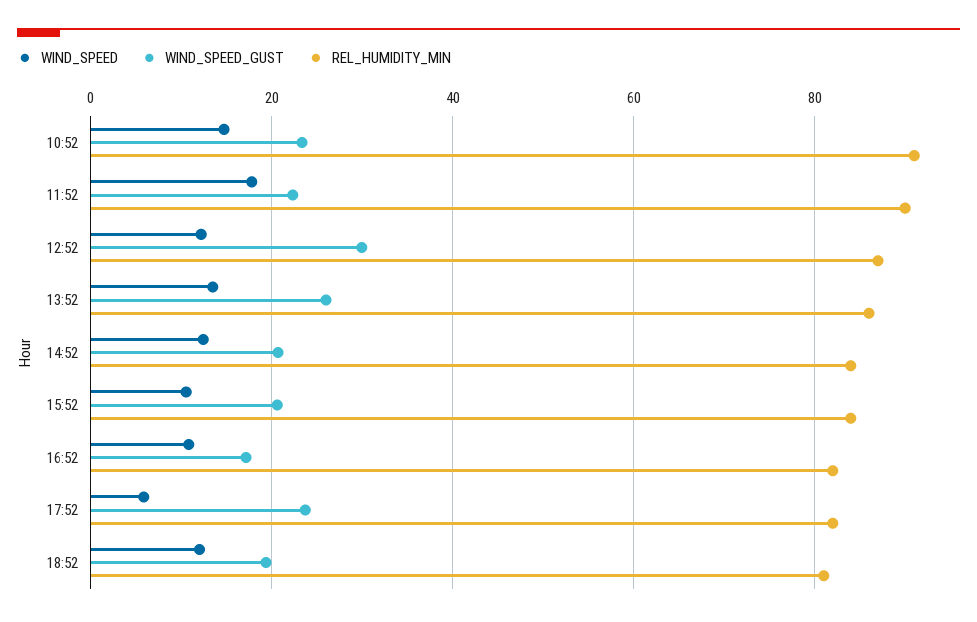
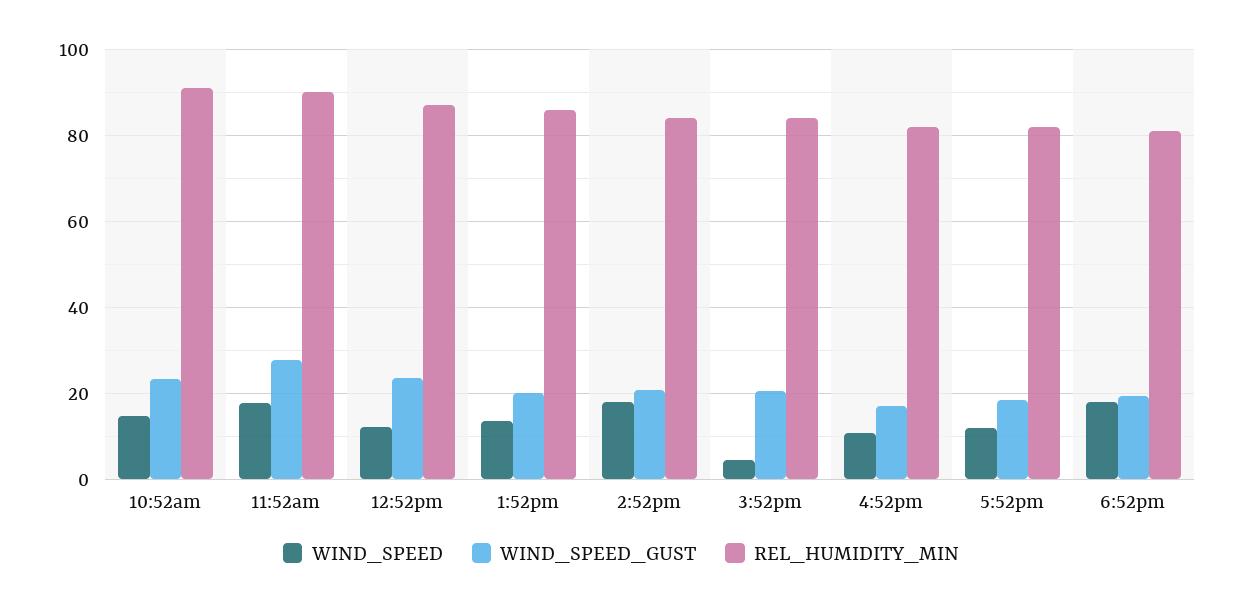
WIND_SPEED_GUST, 11:52: 22 -> 28
WIND_SPEED_GUST, 12:52: 30 -> 24
WIND_SPEED_GUST, 13:52: 26 -> 20
WIND_SPEED, 14:52: 12 -> 18
WIND_SPEED, 15:52: 10 -> 4
WIND_SPEED, 17:52: 6 -> 12
WIND_SPEED_GUST, 17:52: 24 -> 18
WIND_SPEED, 18:52: 12 -> 18

